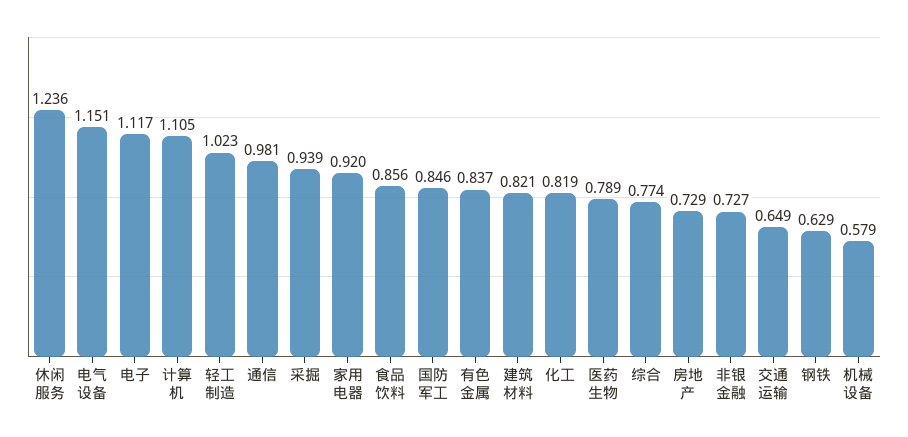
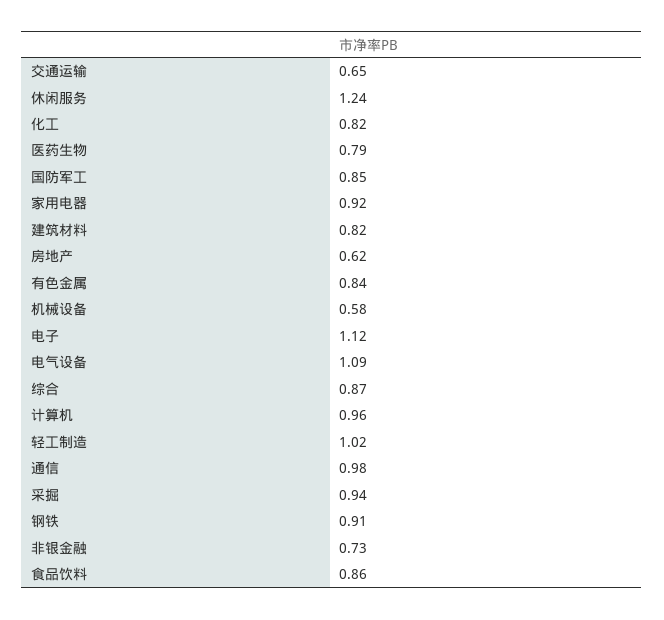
电气设备: 1.151 -> 1.09
计算机: 1.105 -> 0.96
综合: 0.774 -> 0.87
房地产: 0.729 -> 0.62
钢铁: 0.629 -> 0.91

